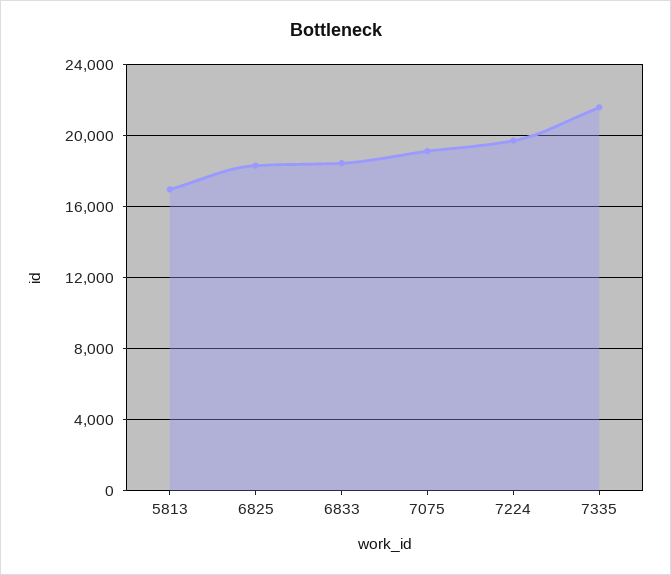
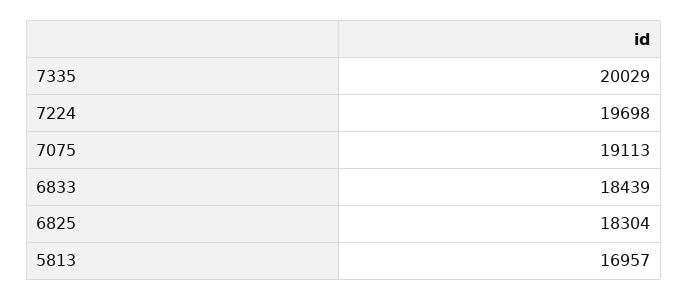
7335: 21500 -> 20029

